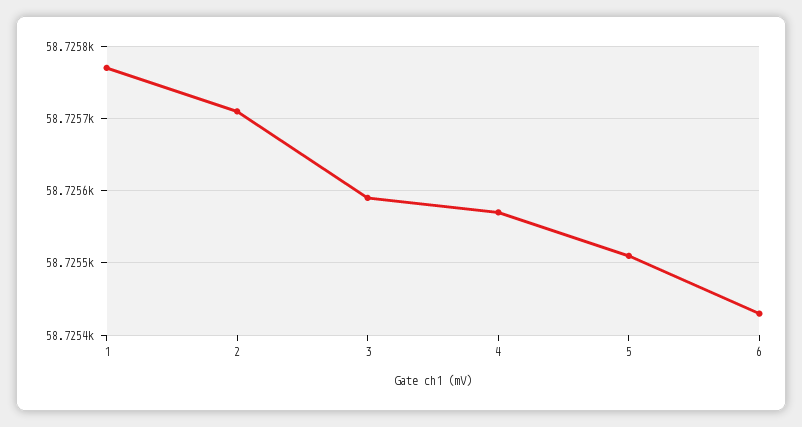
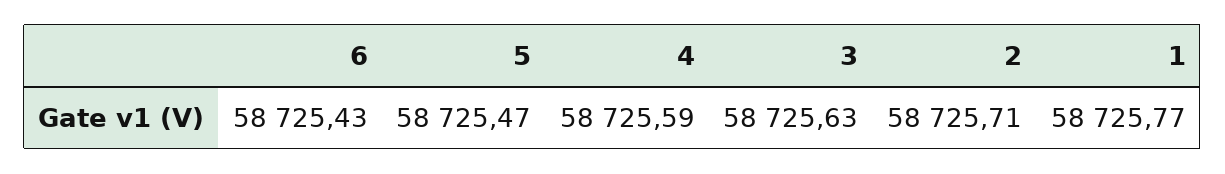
3: 58725.59 -> 58725.63
4: 58725.57 -> 58725.59
5: 58725.51 -> 58725.47

